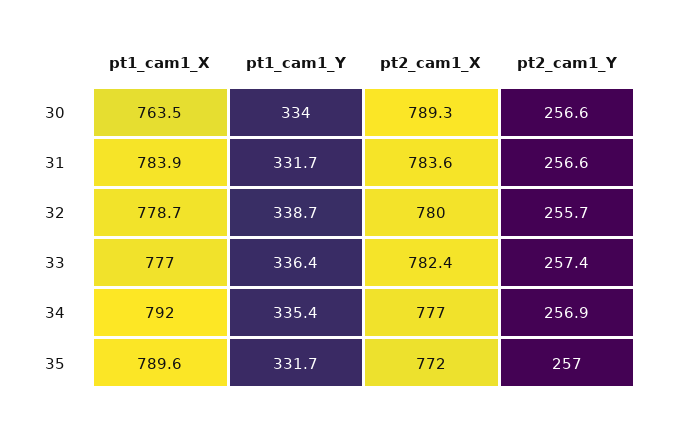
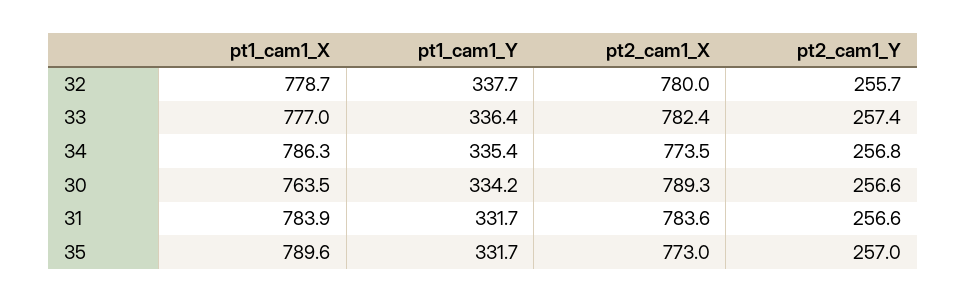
pt1_cam1_Y, 30: 334 -> 334.2
pt1_cam1_Y, 32: 338.7 -> 337.7
pt1_cam1_X, 34: 792 -> 786.3
pt2_cam1_X, 34: 777 -> 773.5
pt2_cam1_Y, 34: 256.9 -> 256.8
pt2_cam1_X, 35: 772 -> 773

